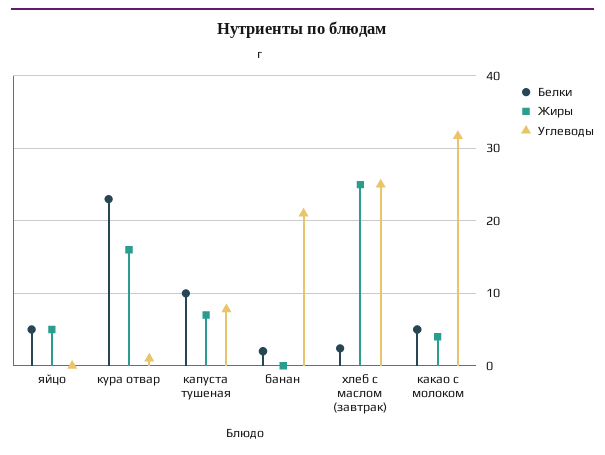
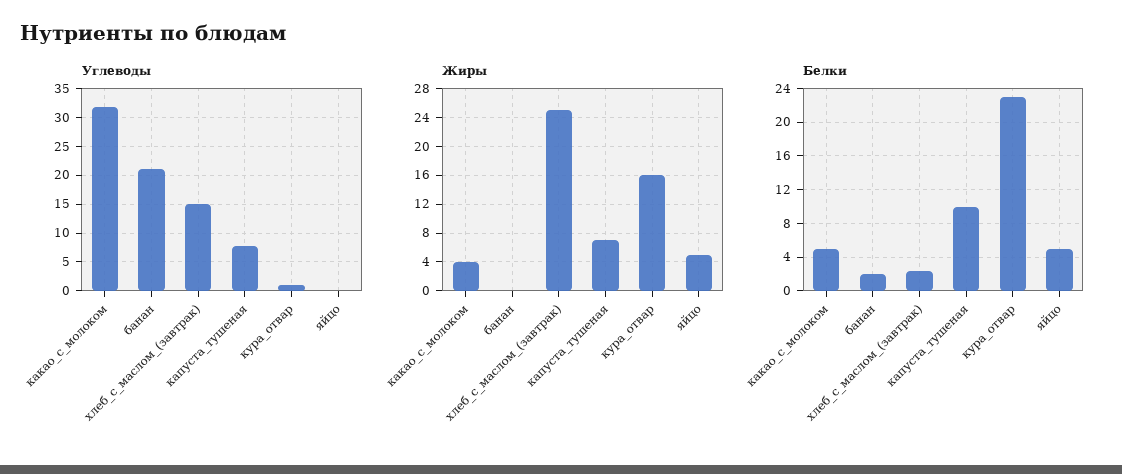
Углеводы, хлеб с маслом (завтрак): 25 -> 15

